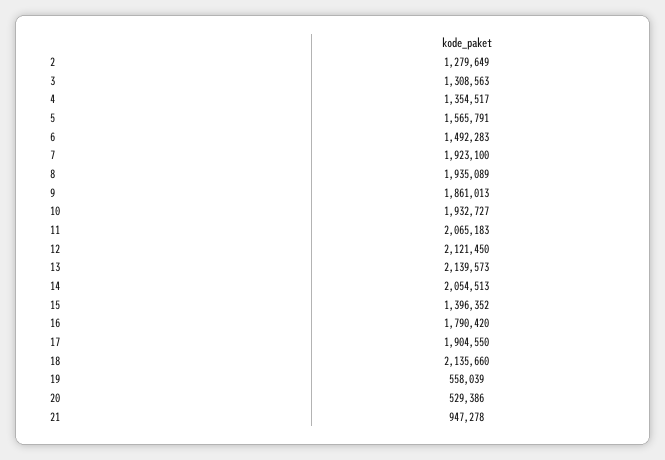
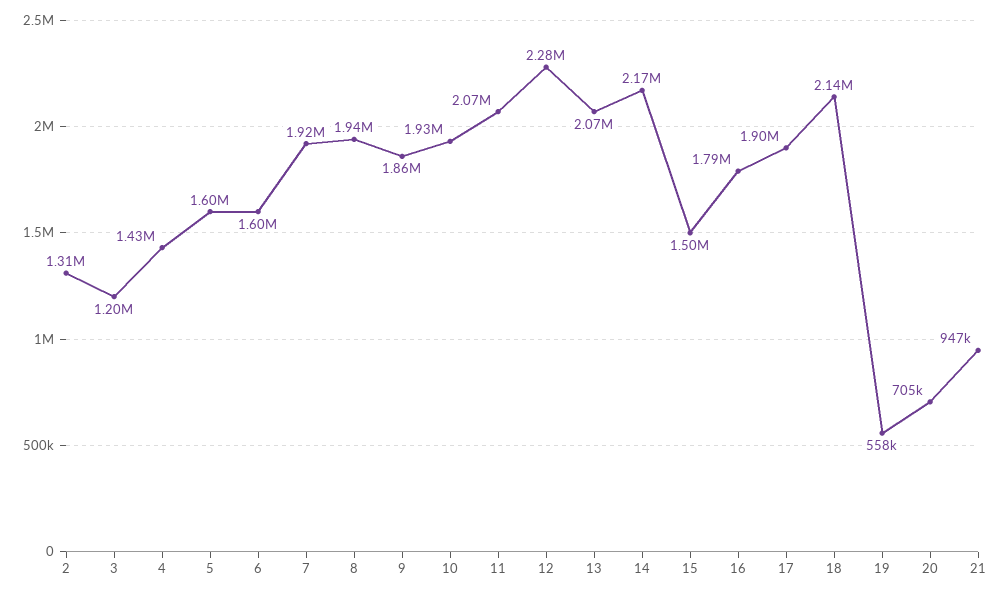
2: 1279649 -> 1310000
3: 1308563 -> 1200000
4: 1354517 -> 1430000
5: 1565791 -> 1600000
6: 1492283 -> 1600000
12: 2121450 -> 2280000
13: 2139573 -> 2070000
14: 2054513 -> 2170000
15: 1396352 -> 1500000
20: 529386 -> 705000

